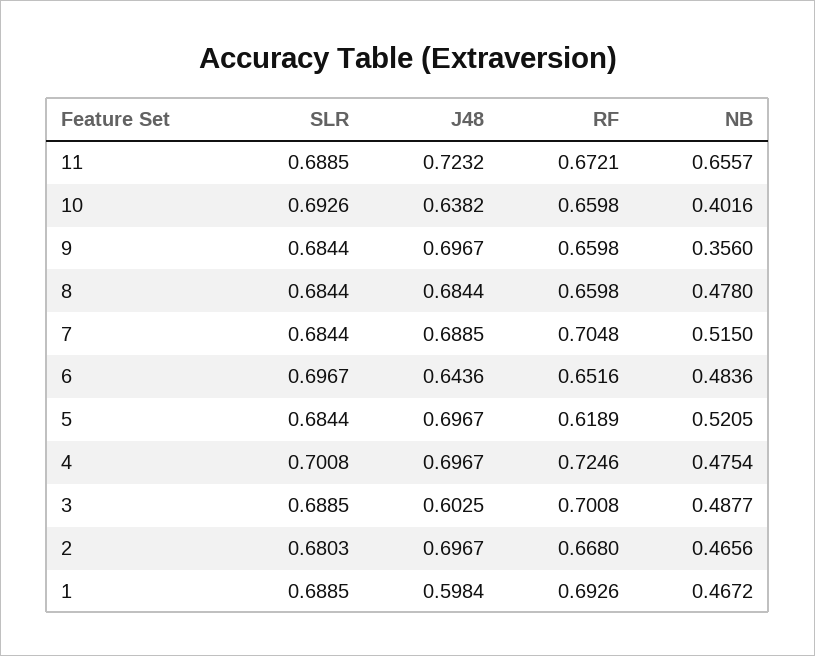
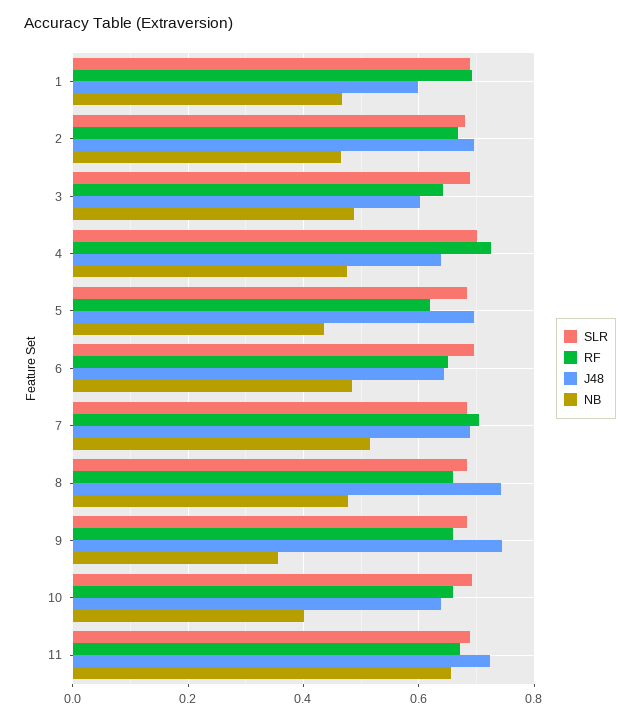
J48, 9: 0.6967 -> 0.74
J48, 8: 0.6844 -> 0.74
NB, 5: 0.5205 -> 0.44
J48, 4: 0.6967 -> 0.64
RF, 3: 0.7008 -> 0.64

